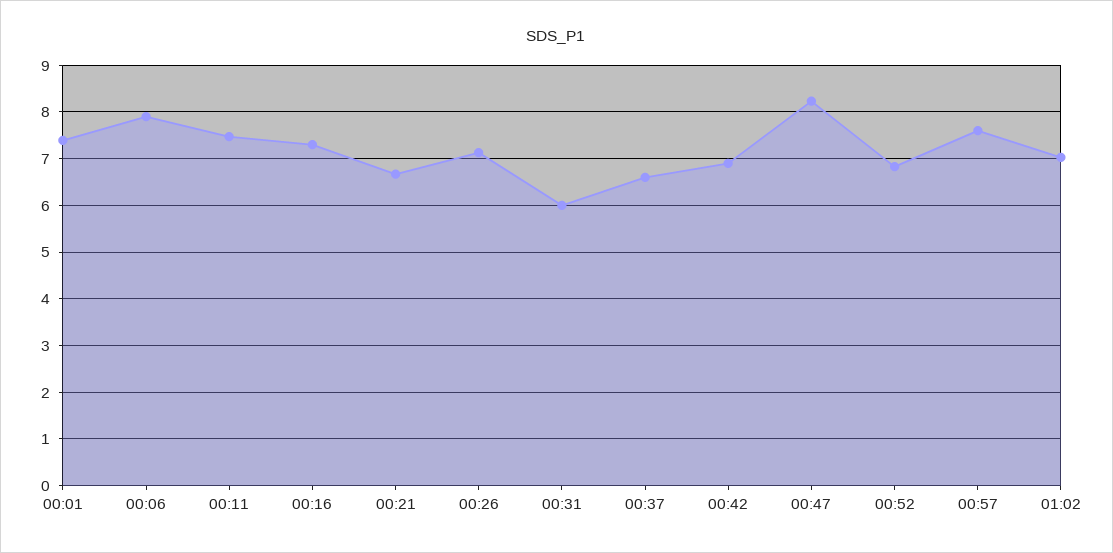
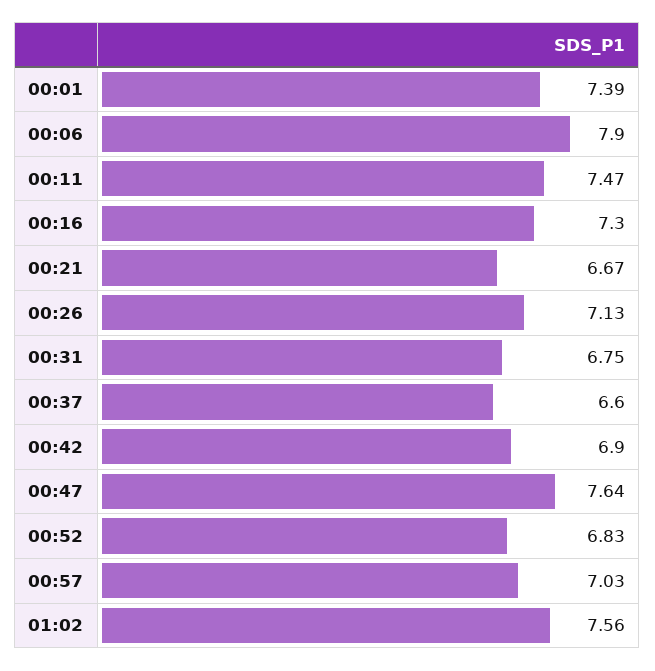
00:31: 6 -> 6.75
00:47: 8.2 -> 7.64
00:57: 7.6 -> 7.03
01:02: 7 -> 7.56

